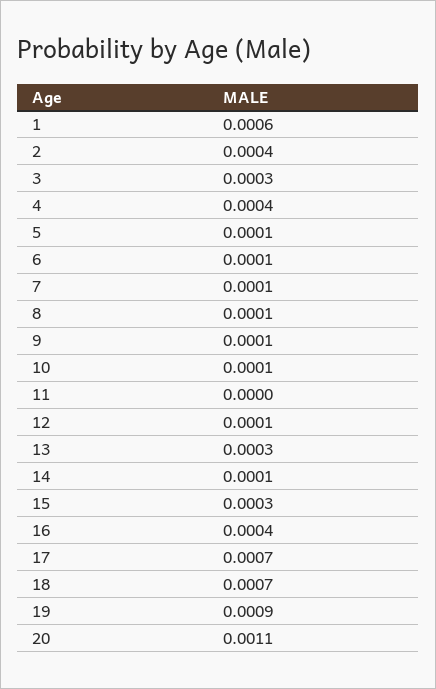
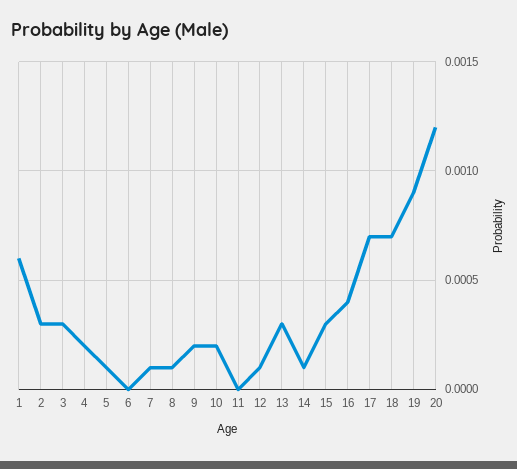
2: 0.0004 -> 0.0003
4: 0.0004 -> 0.0002
6: 0.0001 -> 0
9: 0.0001 -> 0.0002
10: 0.0001 -> 0.0002
20: 0.0011 -> 0.0012

